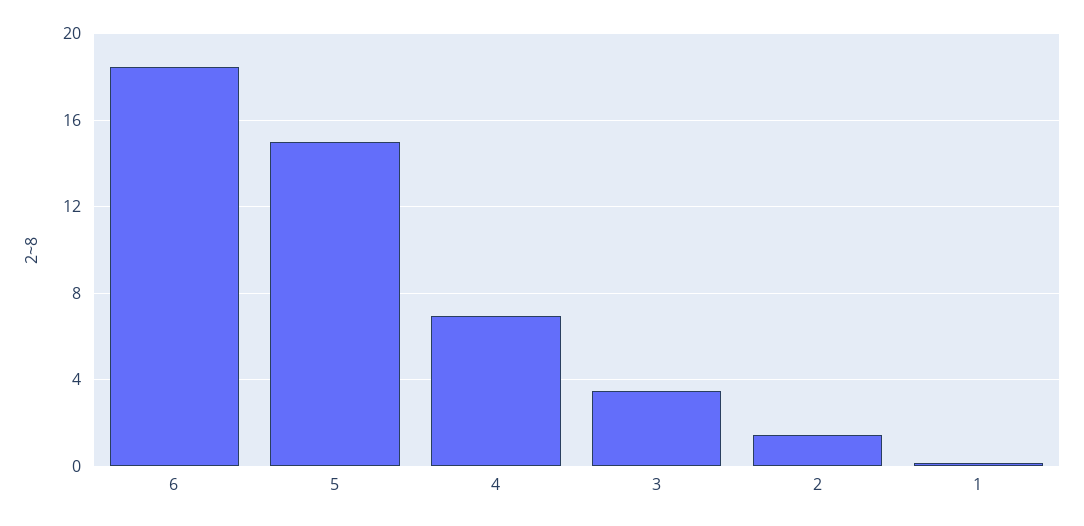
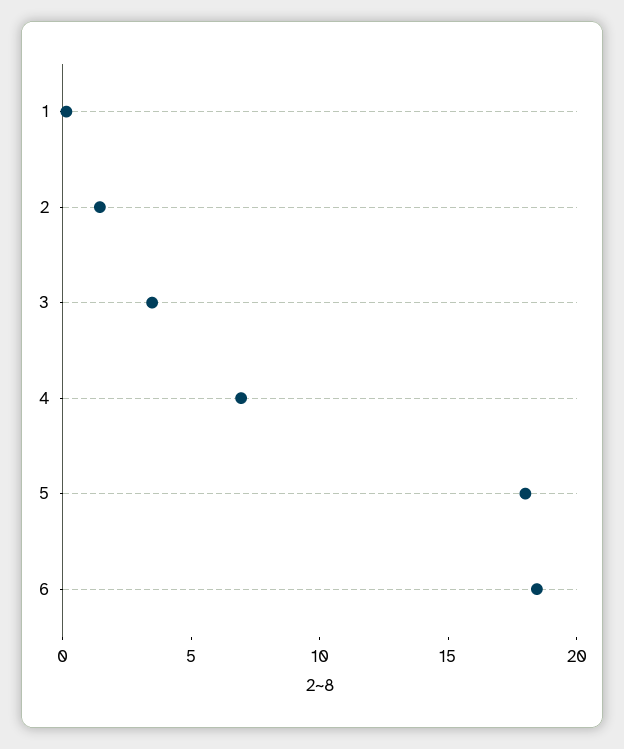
5: 15 -> 18

